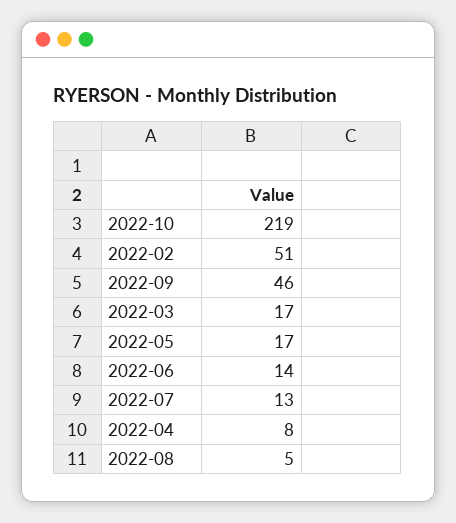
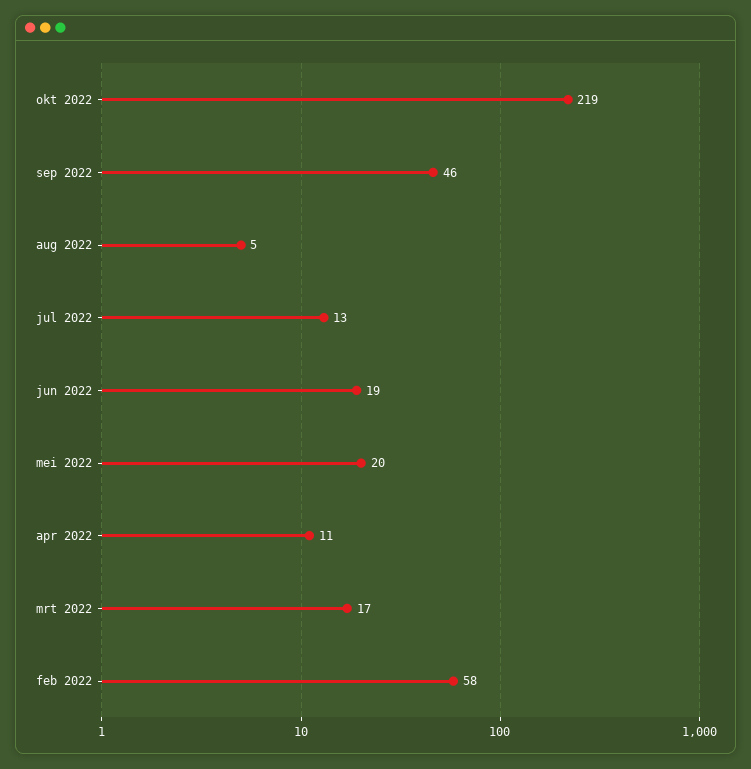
2022-02: 51 -> 58
2022-05: 17 -> 20
2022-06: 14 -> 19
2022-04: 8 -> 11

